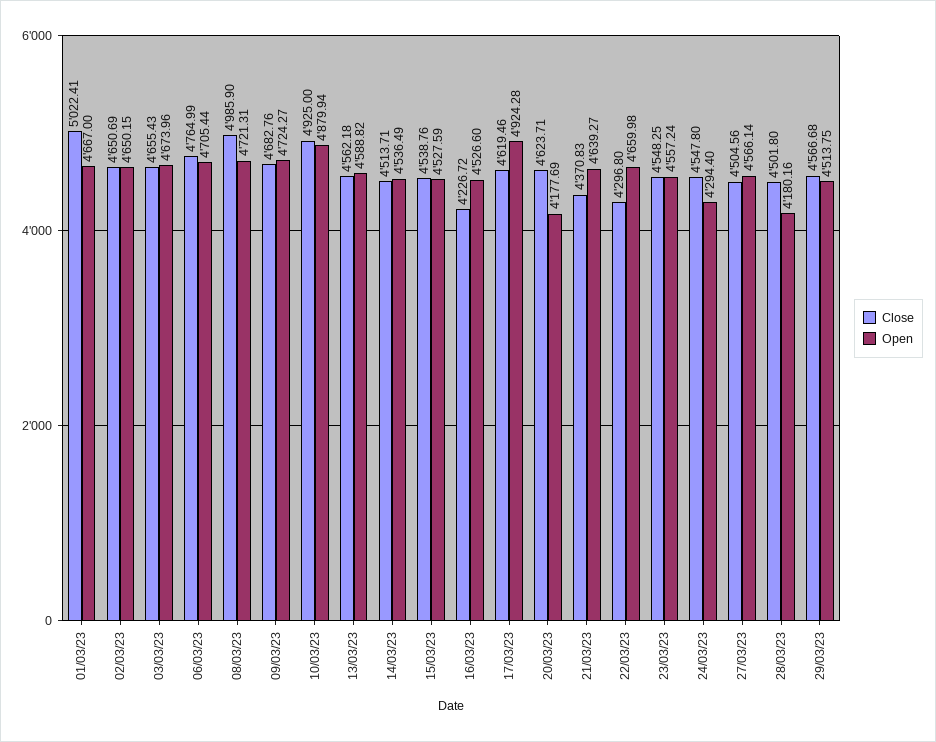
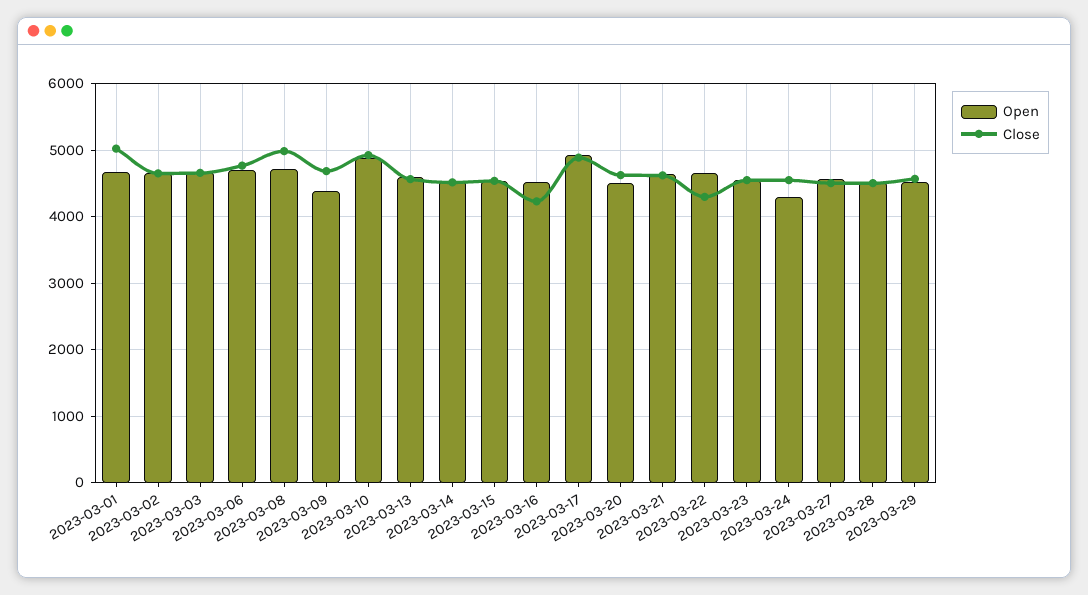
Open, 09/03/23: 4724.27 -> 4400
Close, 17/03/23: 4619.46 -> 4900
Open, 20/03/23: 4177.69 -> 4500
Close, 21/03/23: 4370.83 -> 4600
Open, 28/03/23: 4180.16 -> 4500

